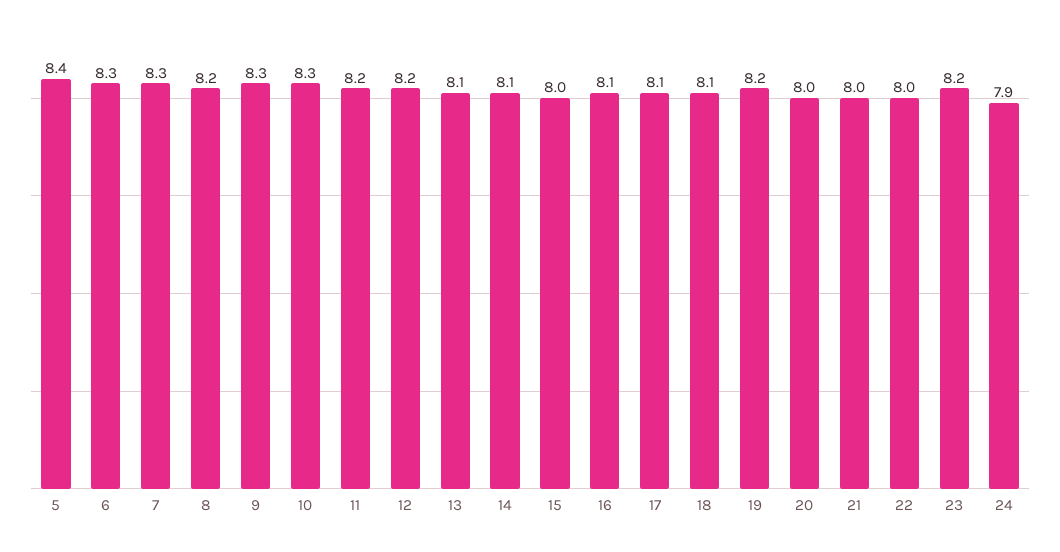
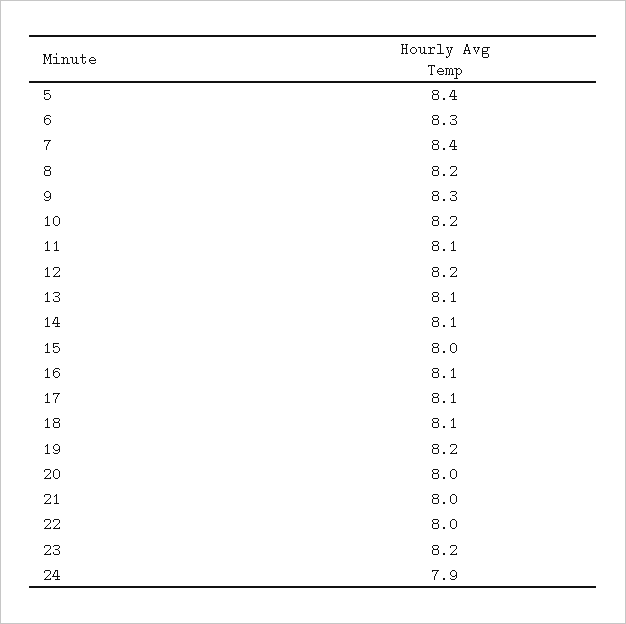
7: 8.3 -> 8.4
10: 8.3 -> 8.2
11: 8.2 -> 8.1

